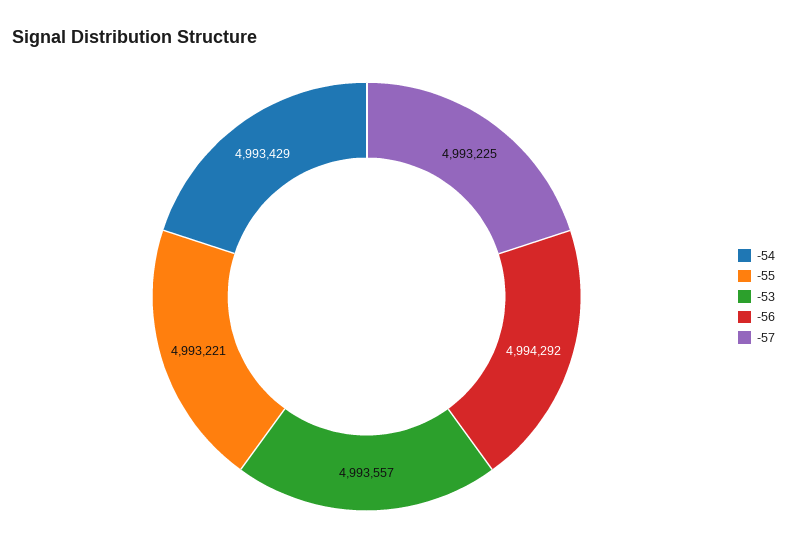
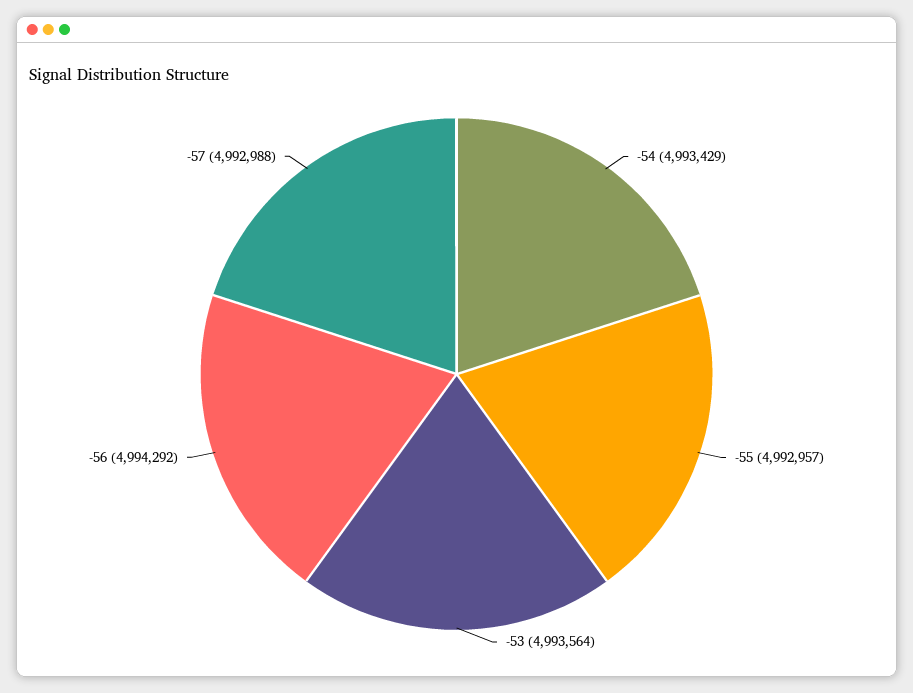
-55: 4993221 -> 4992957
-53: 4993557 -> 4993564
-57: 4993225 -> 4992988

